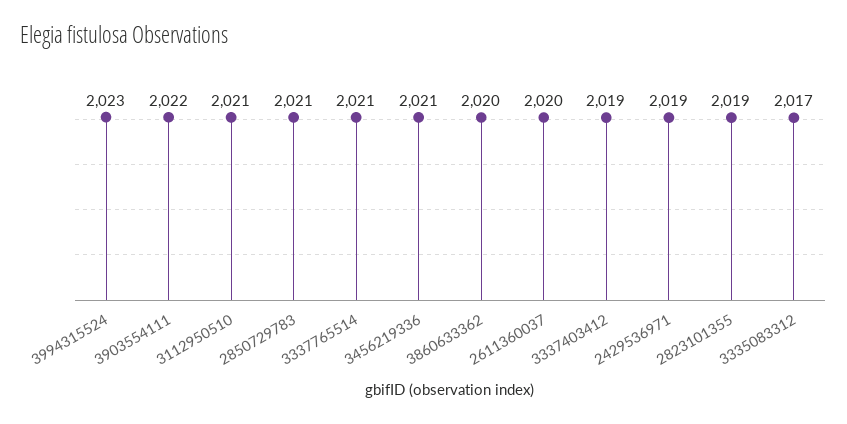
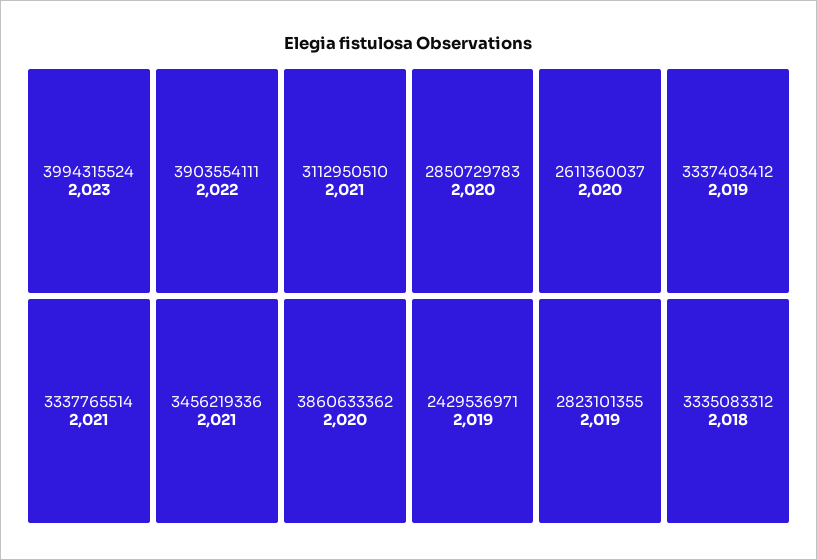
2850729783: 2021 -> 2020
3335083312: 2017 -> 2018

